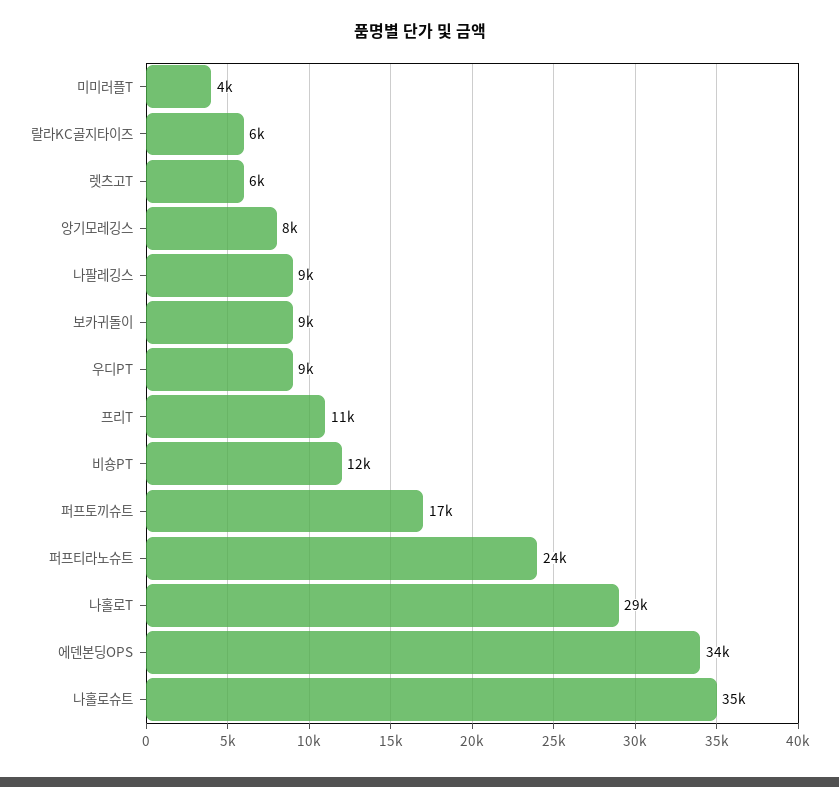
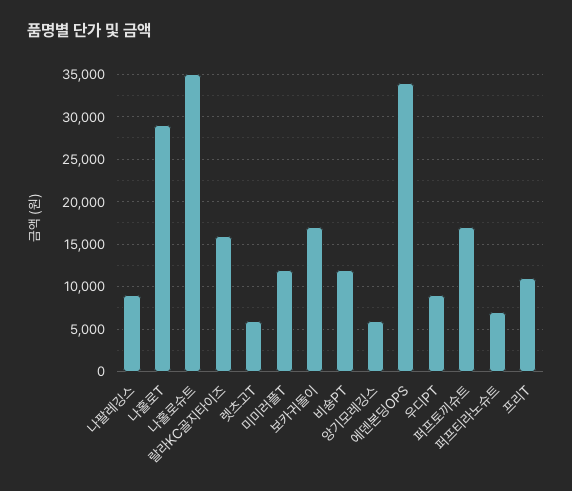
미미러플T: 4000 -> 12000
랄라KC골지타이즈: 6000 -> 16000
앙기모레깅스: 8000 -> 6000
보카귀돌이: 9000 -> 17000
퍼프티라노슈트: 24000 -> 7000

